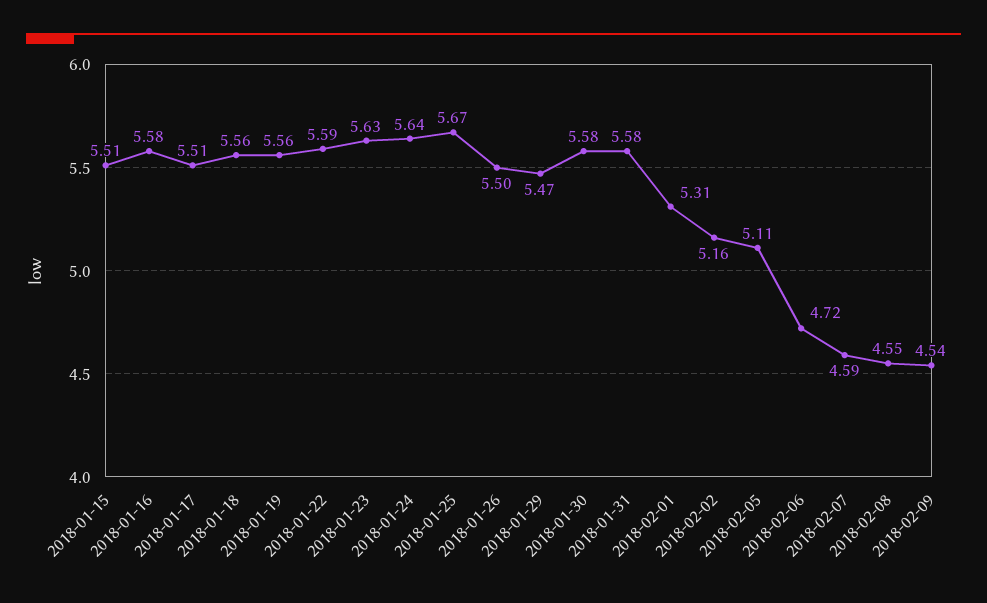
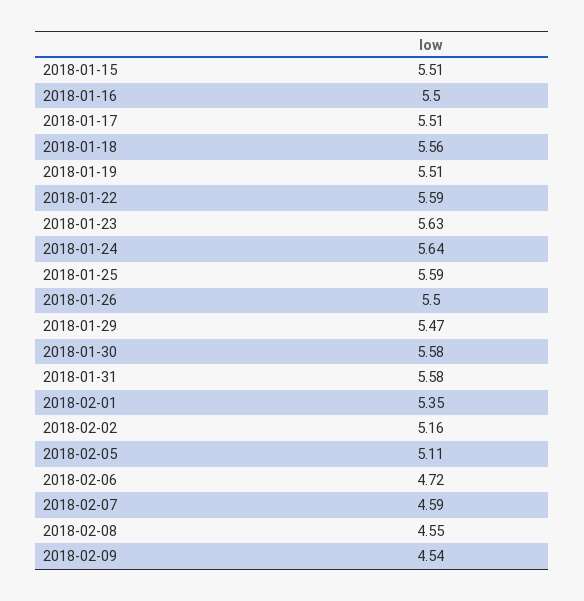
2018-01-16: 5.58 -> 5.5
2018-01-19: 5.56 -> 5.51
2018-01-25: 5.67 -> 5.59
2018-02-01: 5.31 -> 5.35

